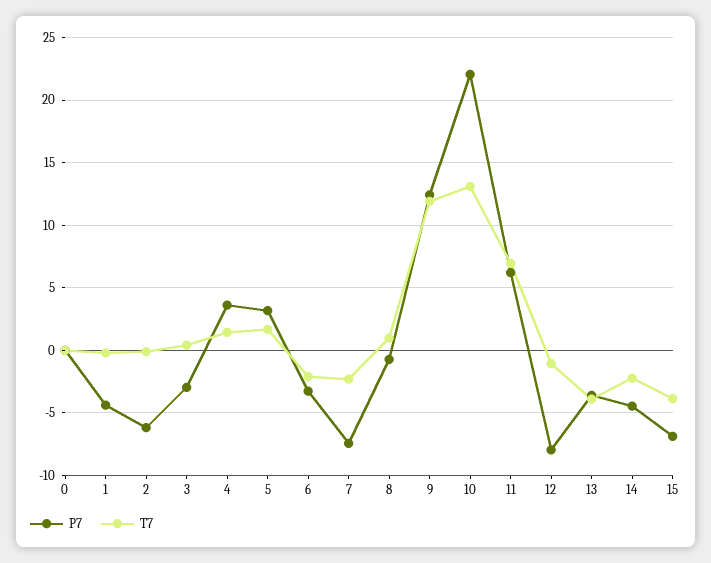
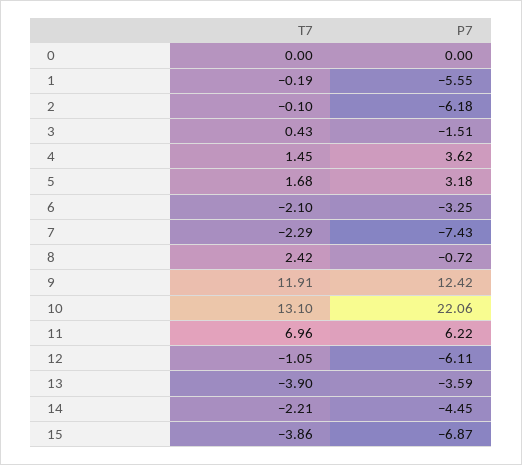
P7, 1: -4.5 -> -5.55
P7, 3: -3 -> -1.51
T7, 8: 1 -> 2.42
P7, 12: -8 -> -6.11

